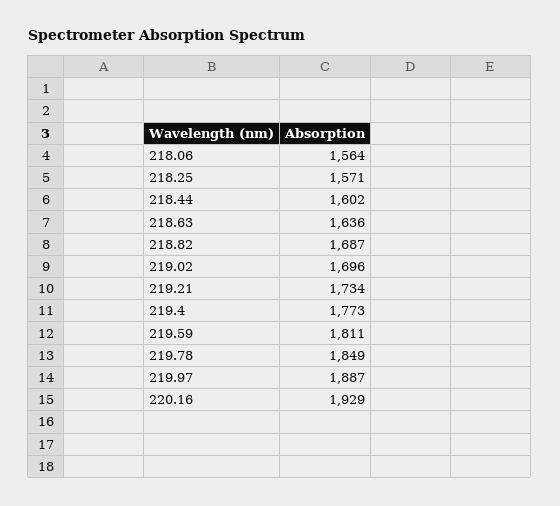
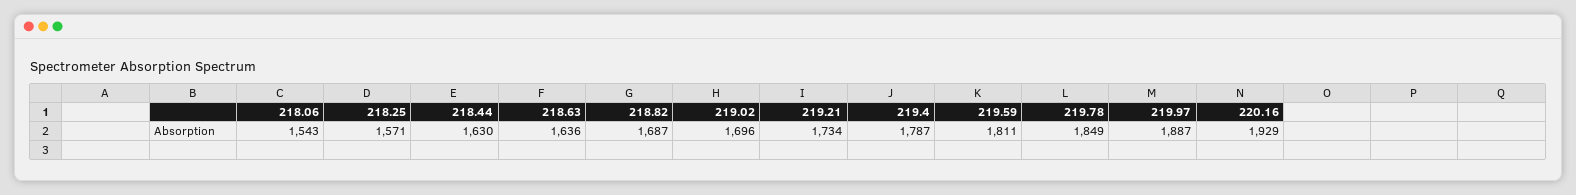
218.06: 1564 -> 1543
218.44: 1602 -> 1630
219.4: 1773 -> 1787

